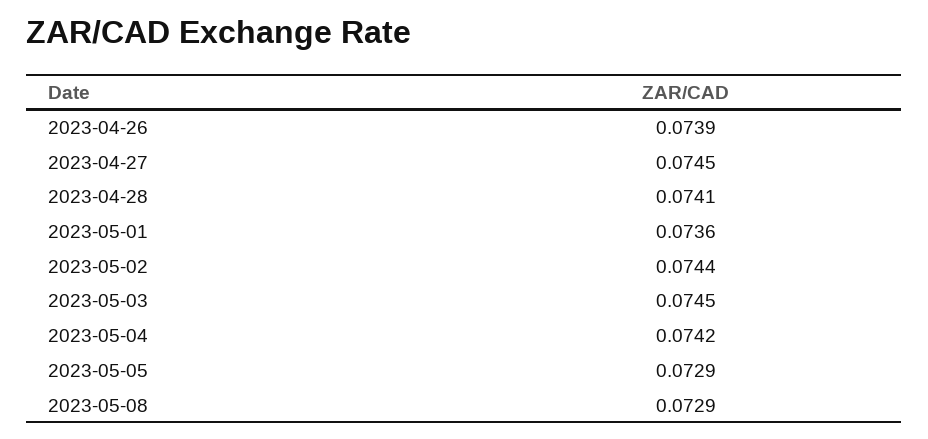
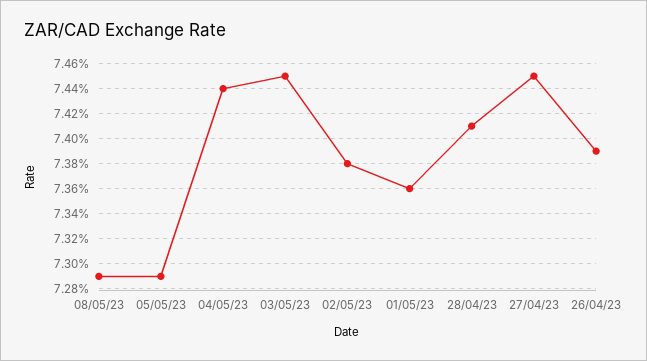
2023-05-02: 0.0744 -> 0.0738
2023-05-04: 0.0742 -> 0.0744

